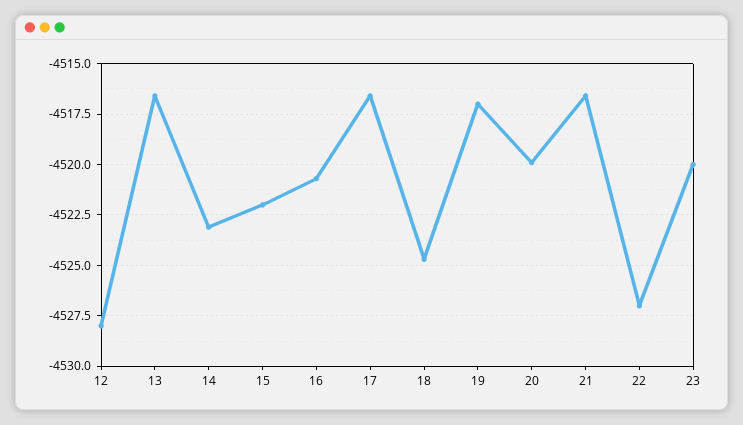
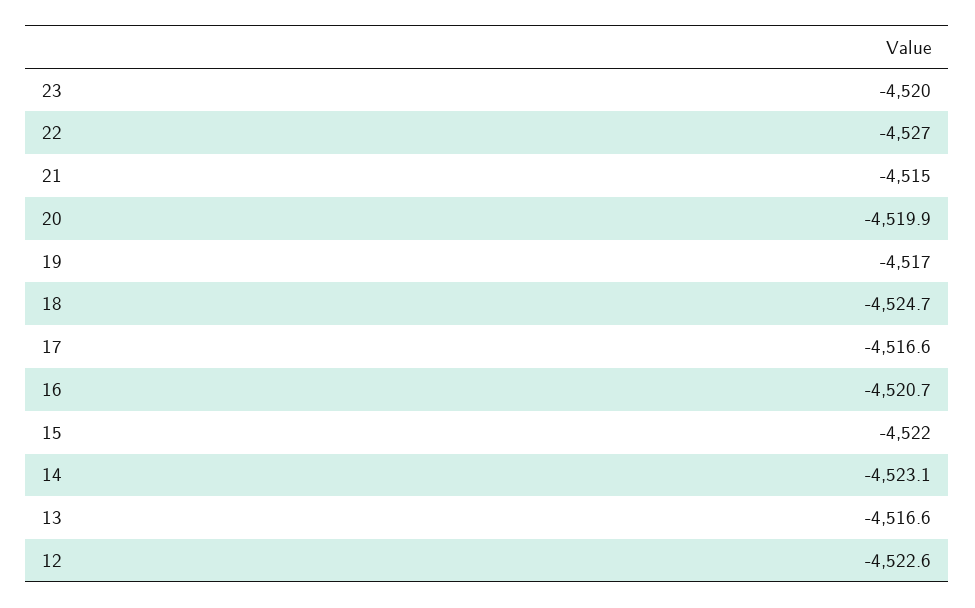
12: -4528 -> -4522.6
21: -4516.5 -> -4515

